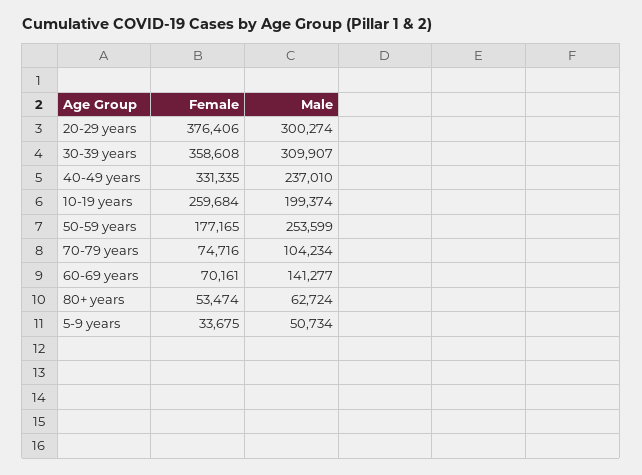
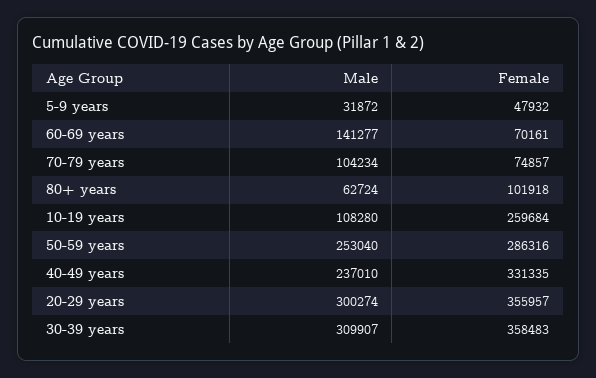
Female, 20-29 years: 376406 -> 355957
Female, 30-39 years: 358608 -> 358483
Male, 10-19 years: 199374 -> 108280
Female, 50-59 years: 177165 -> 286316
Male, 50-59 years: 253599 -> 253040
Female, 70-79 years: 74716 -> 74857
Female, 80+ years: 53474 -> 101918
Female, 5-9 years: 33675 -> 47932
Male, 5-9 years: 50734 -> 31872

